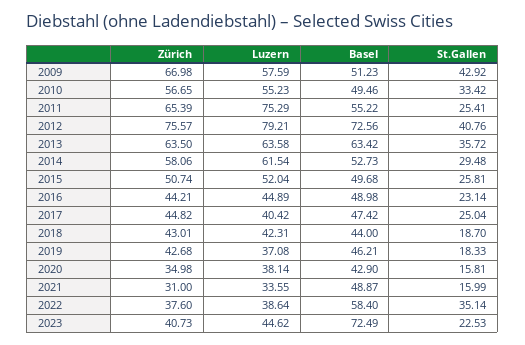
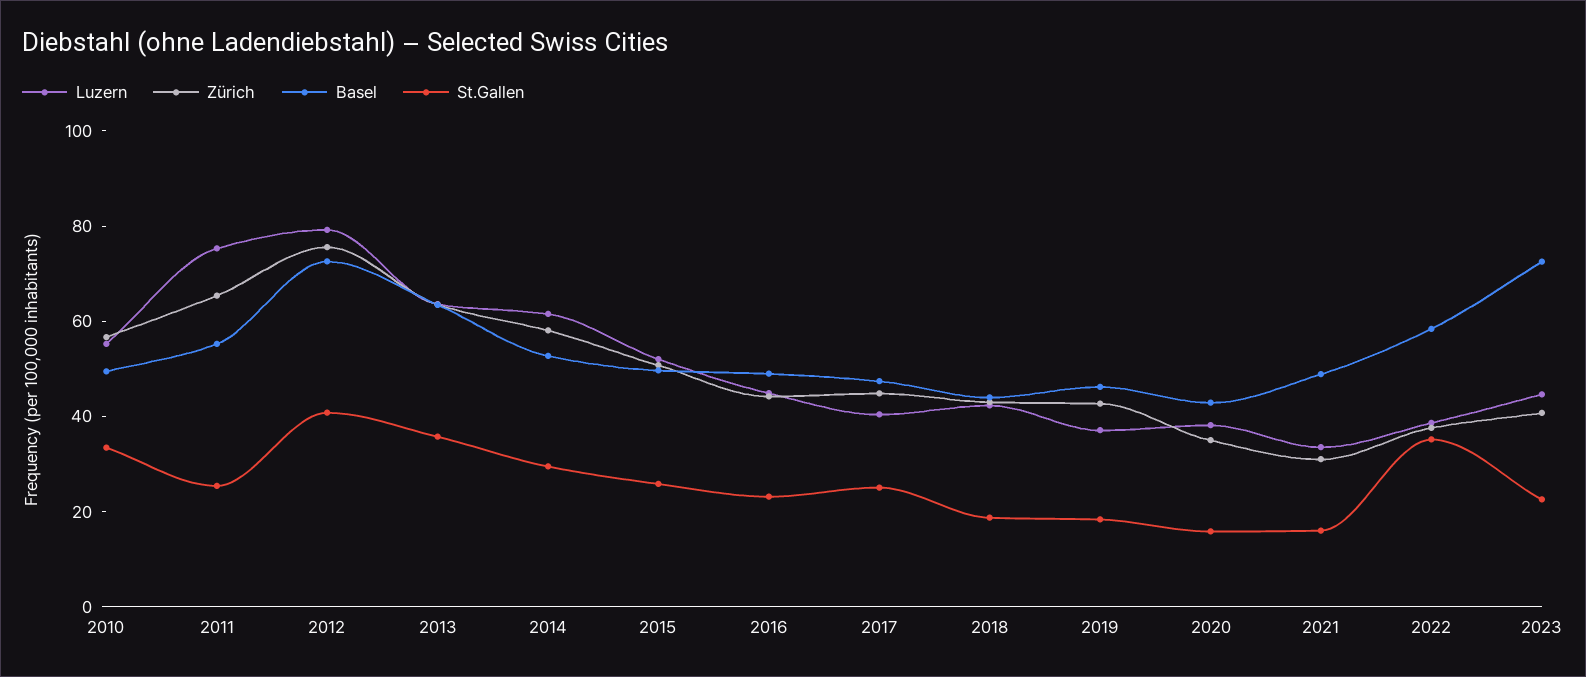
Zürich, 2009: 66.98 -> none
Luzern, 2009: 57.59 -> none
Basel, 2009: 51.23 -> none
St.Gallen, 2009: 42.92 -> none

